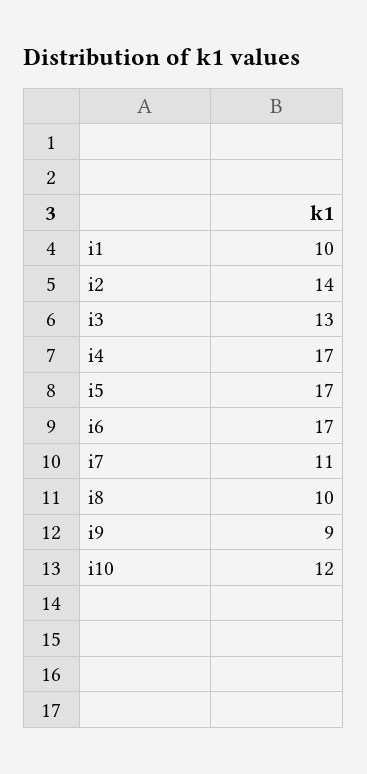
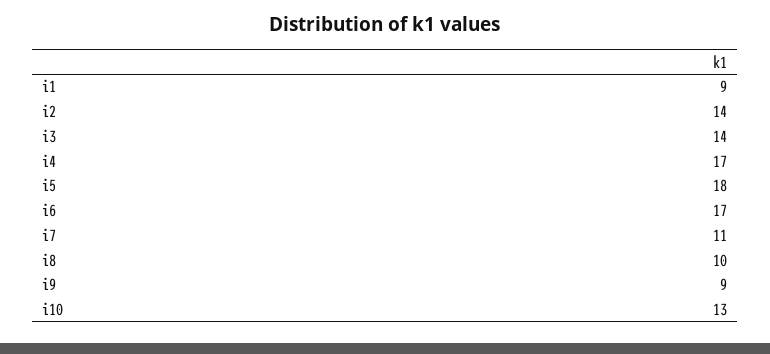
i1: 10 -> 9
i3: 13 -> 14
i5: 17 -> 18
i10: 12 -> 13

